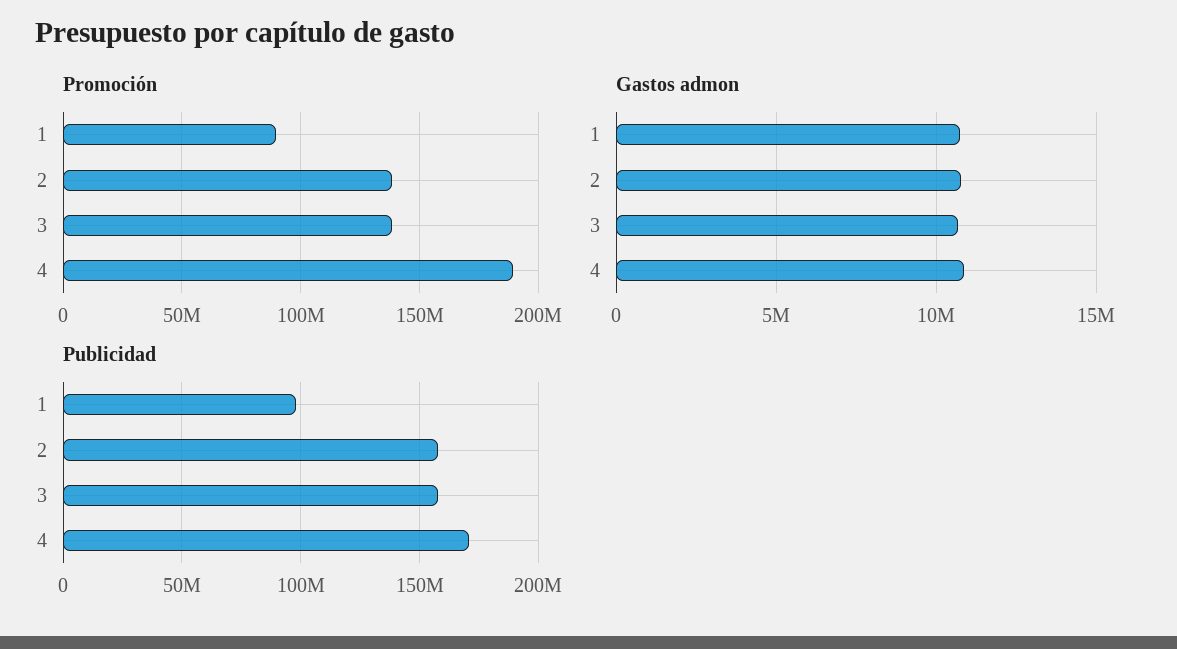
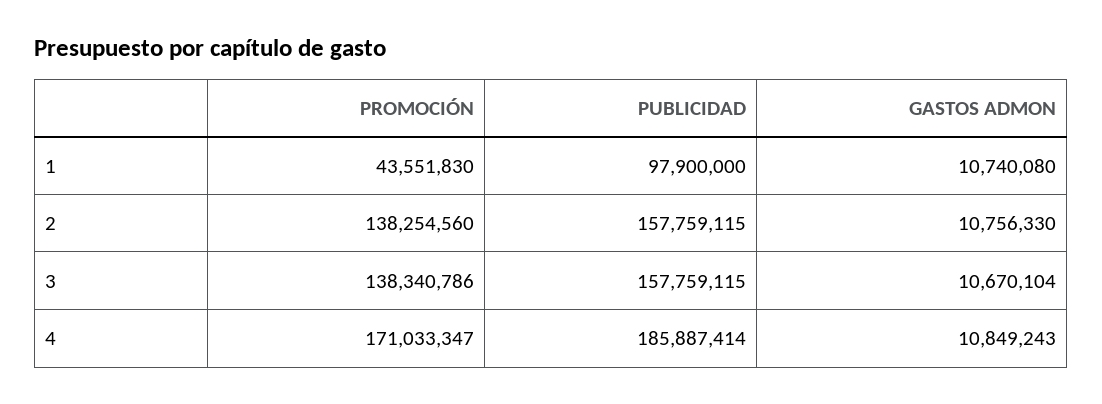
Promoción, 1: 90000000 -> 43551830
Promoción, 4: 190000000 -> 171033347
Publicidad, 4: 170000000 -> 185887414

